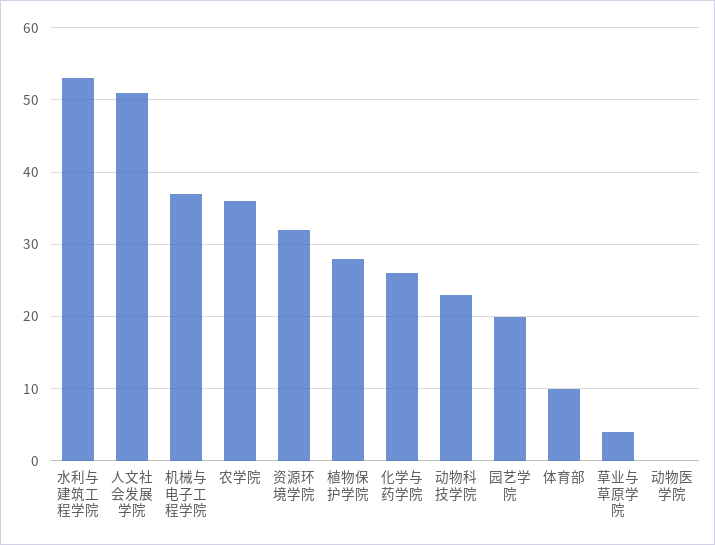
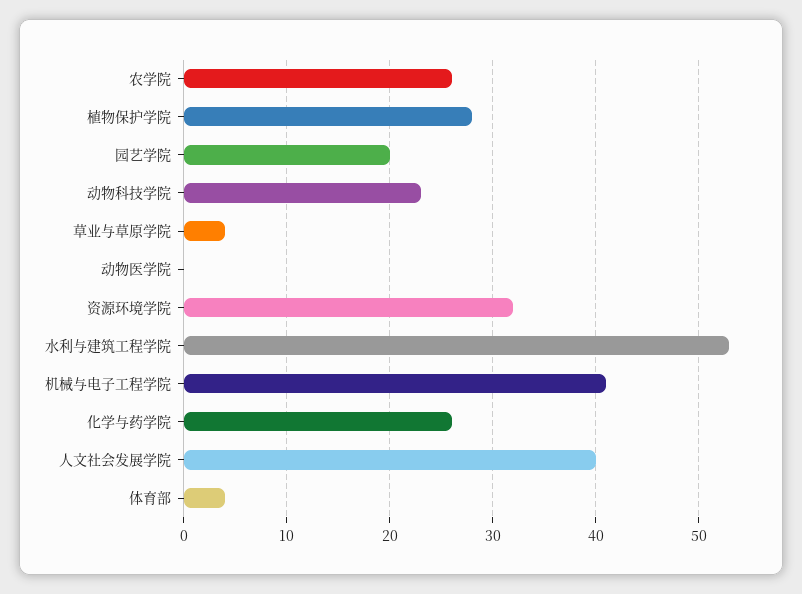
人文社会发展学院: 51 -> 40
机械与电子工程学院: 37 -> 41
农学院: 36 -> 26
体育部: 10 -> 4

